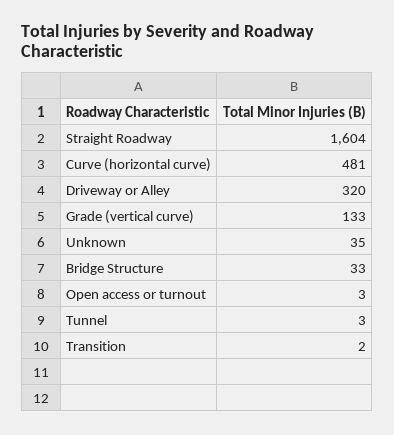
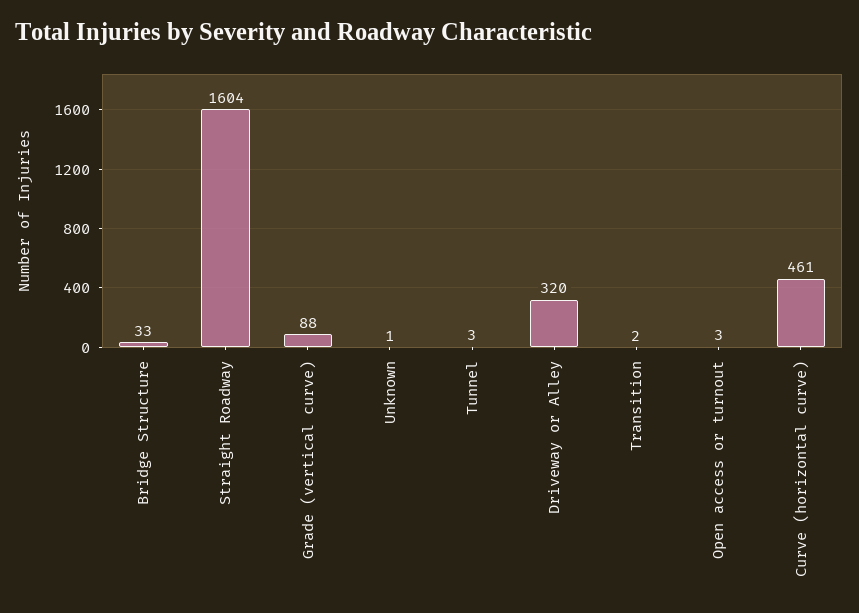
Curve (horizontal curve): 481 -> 461
Grade (vertical curve): 133 -> 88
Unknown: 35 -> 1

